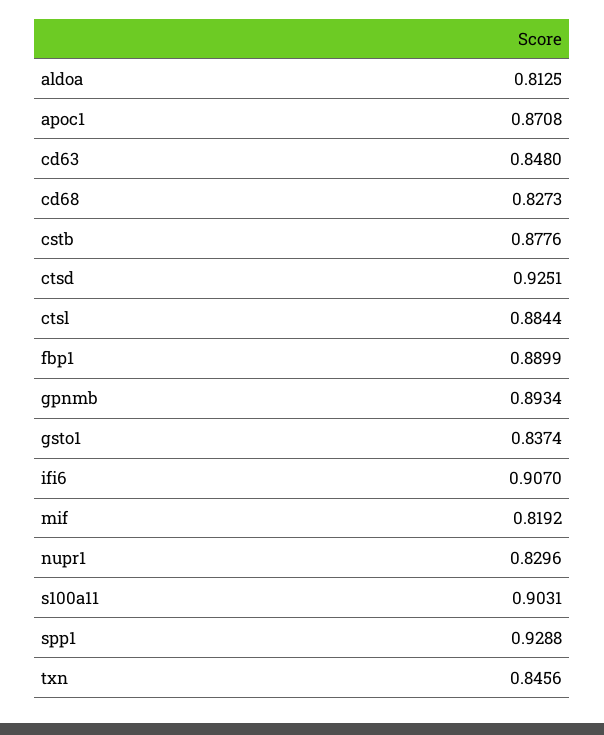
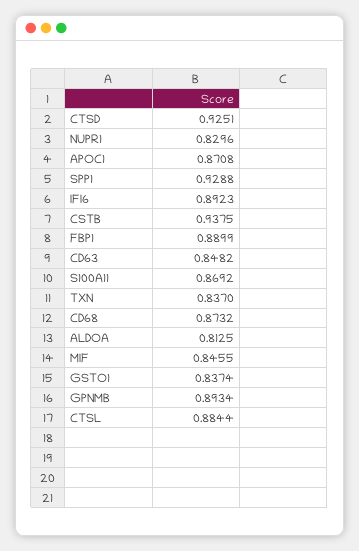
cd63: 0.848 -> 0.8482
cd68: 0.8273 -> 0.8732
cstb: 0.8776 -> 0.9375
ifi6: 0.907 -> 0.8923
mif: 0.8192 -> 0.8455
s100a11: 0.9031 -> 0.8692
txn: 0.8456 -> 0.837

